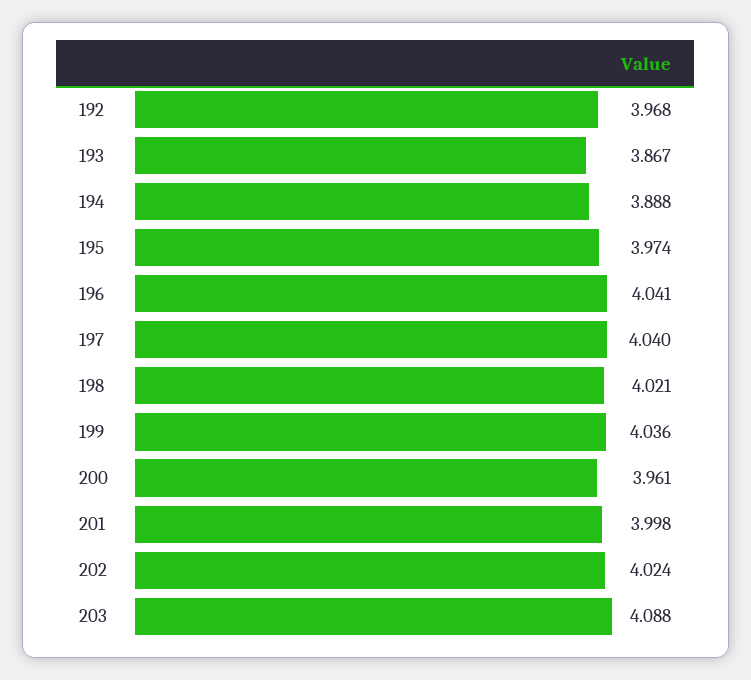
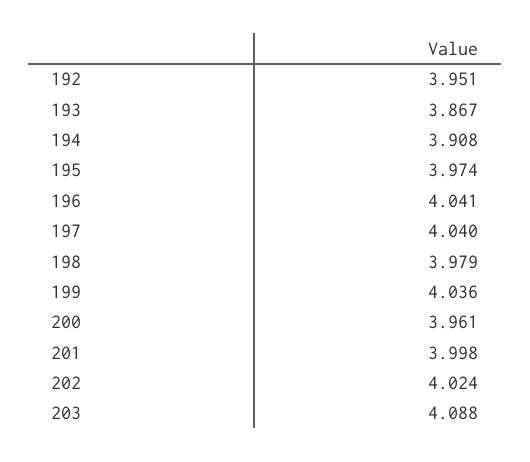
192: 3.968 -> 3.951
194: 3.888 -> 3.908
198: 4.021 -> 3.979

